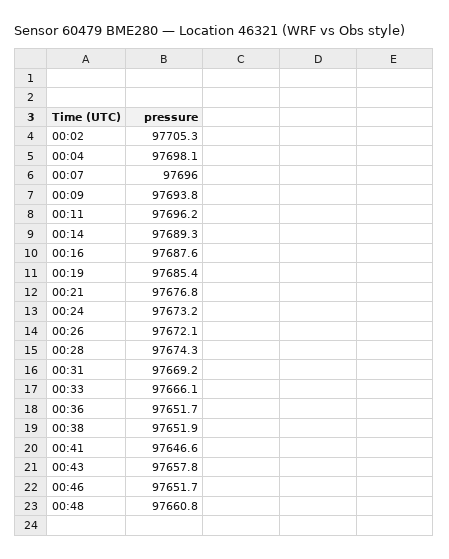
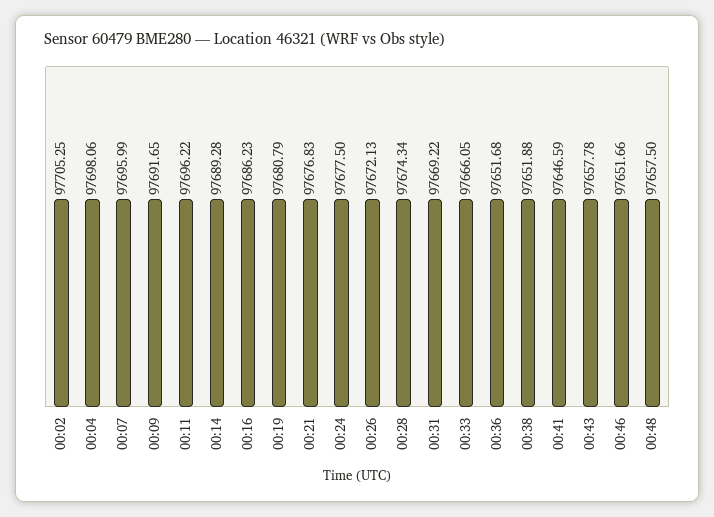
00:09: 97693.8 -> 97691.65
00:16: 97687.6 -> 97686.23
00:19: 97685.4 -> 97680.79
00:24: 97673.2 -> 97677.5
00:48: 97660.8 -> 97657.5

